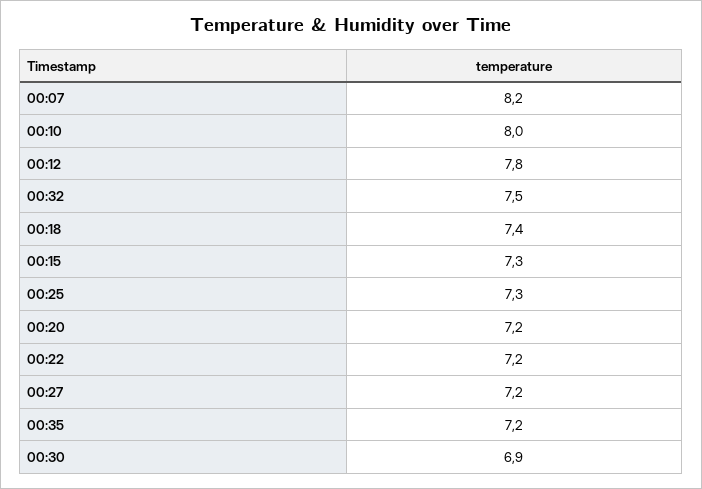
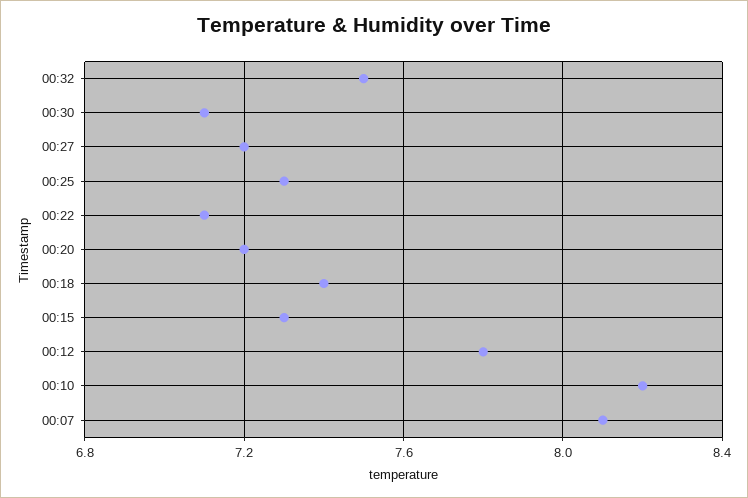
00:07: 8.2 -> 8.1
00:10: 8 -> 8.2
00:22: 7.2 -> 7.1
00:35: 7.2 -> none
00:30: 6.9 -> 7.1

